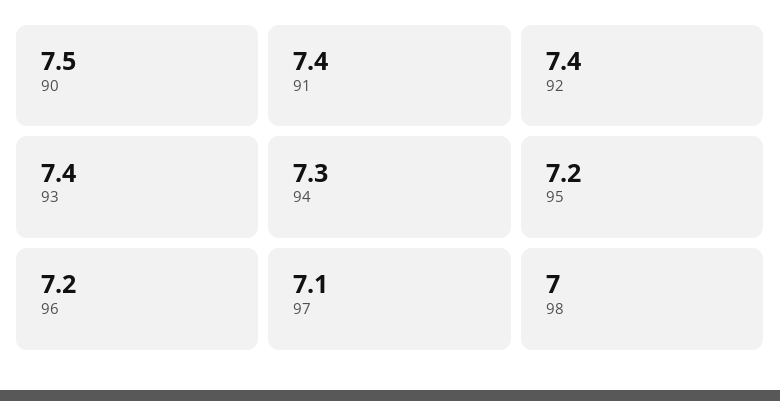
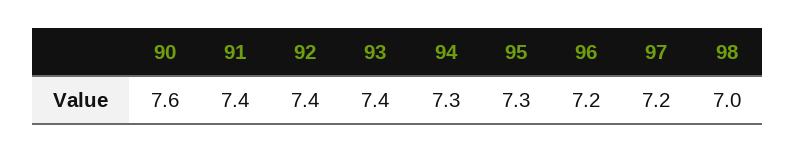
90: 7.5 -> 7.6
95: 7.2 -> 7.3
97: 7.1 -> 7.2

